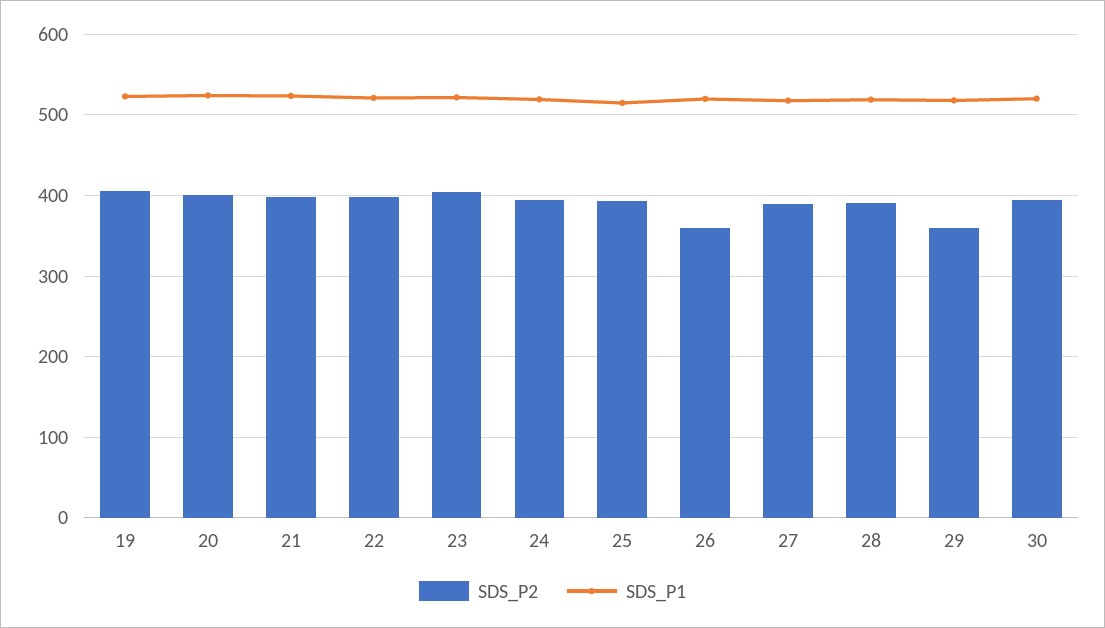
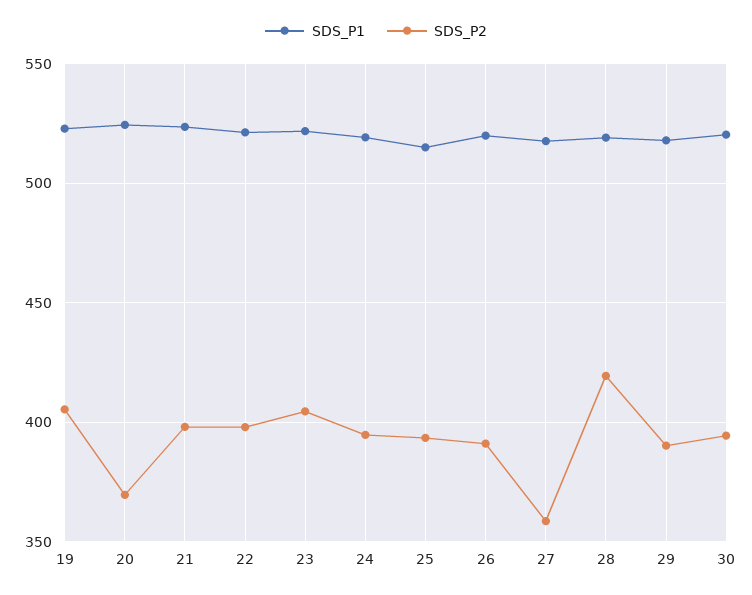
SDS_P2, 20: 400 -> 370
SDS_P2, 26: 360 -> 390
SDS_P2, 27: 390 -> 360
SDS_P2, 28: 390 -> 420
SDS_P2, 29: 360 -> 390

